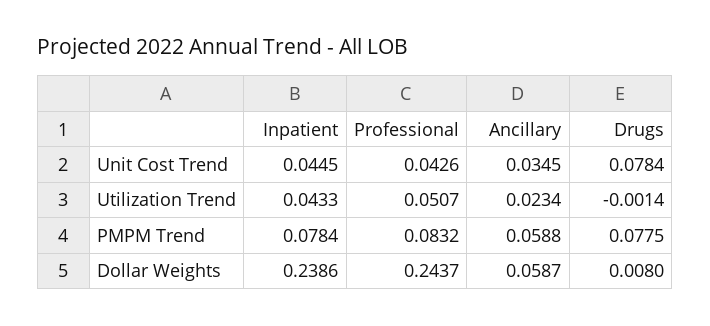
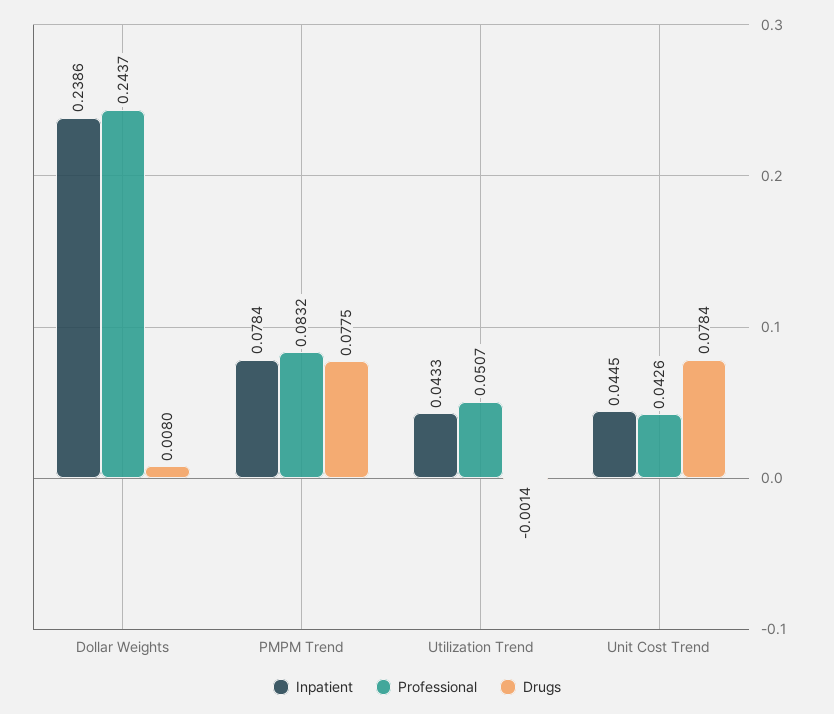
Ancillary, Unit Cost Trend: 0.0345 -> none
Ancillary, Utilization Trend: 0.0234 -> none
Ancillary, PMPM Trend: 0.0588 -> none
Ancillary, Dollar Weights: 0.0587 -> none

